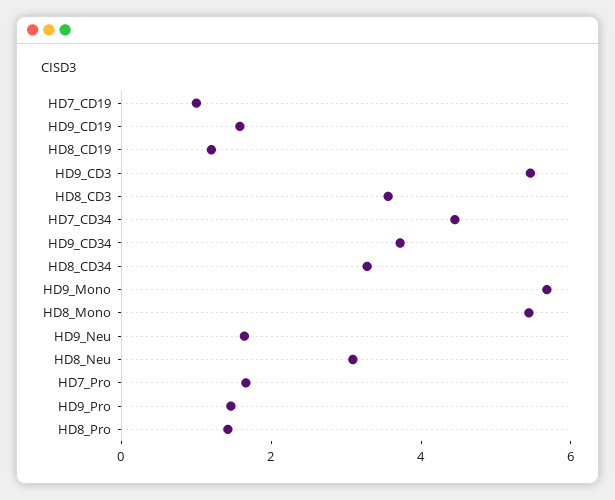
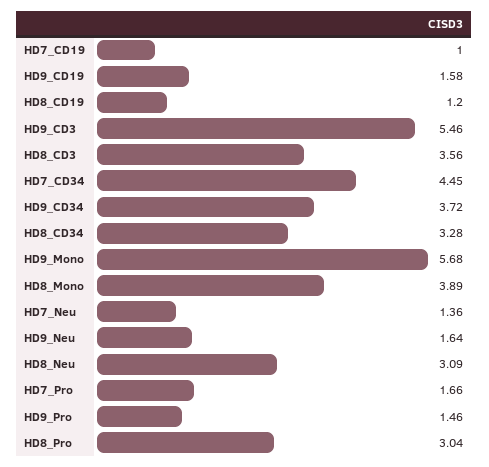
HD8_Mono: 5.5 -> 3.89
HD8_Pro: 1.5 -> 3.04
HD7_Neu: none -> 1.36

